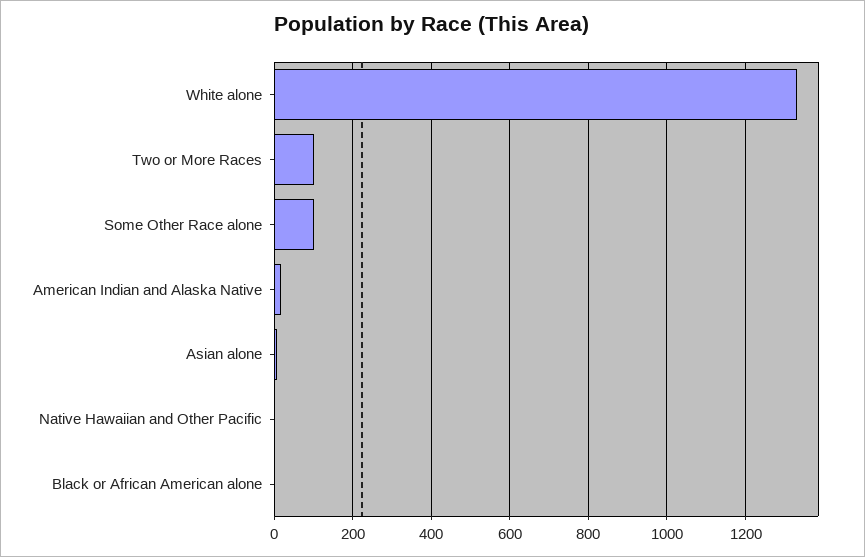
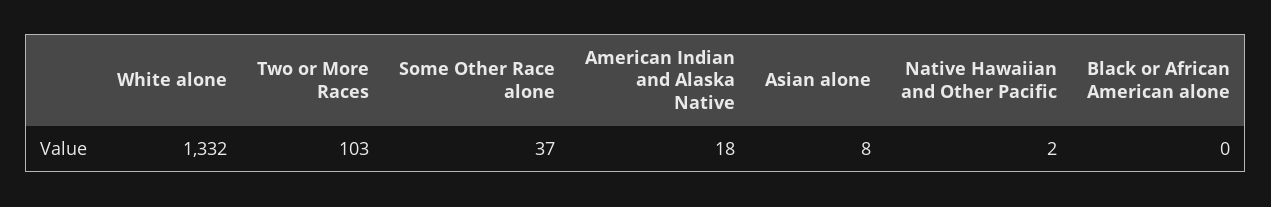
Some Other Race alone: 100 -> 37

